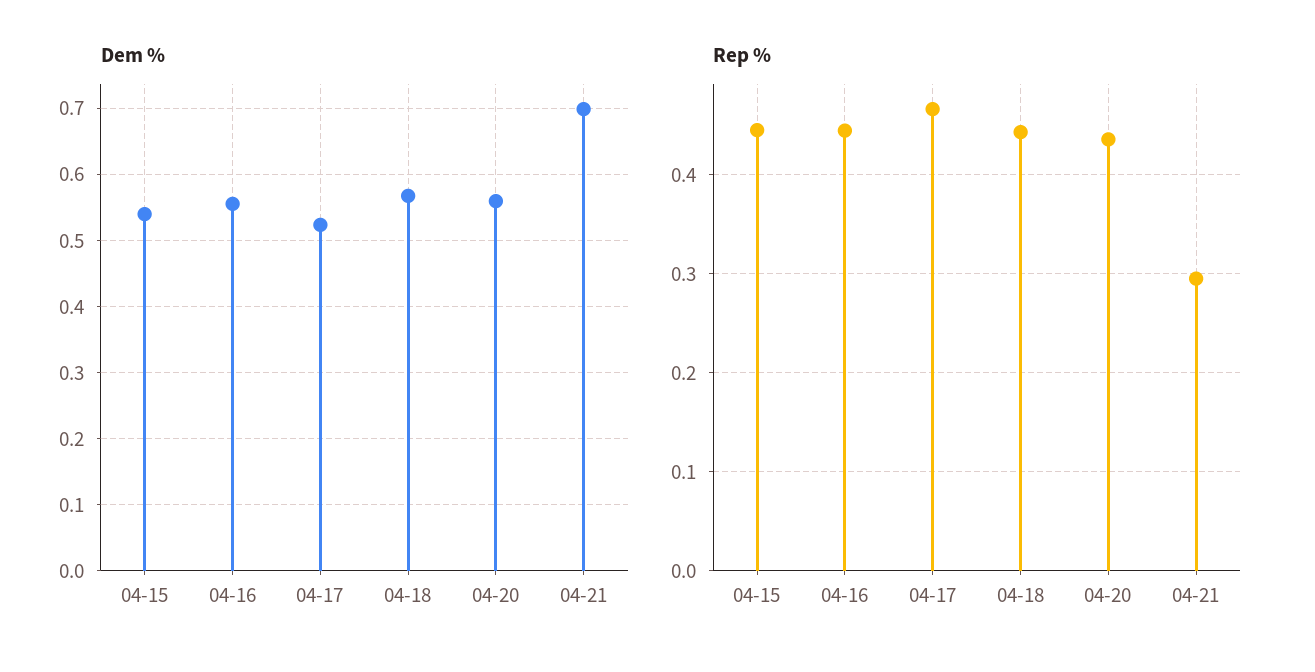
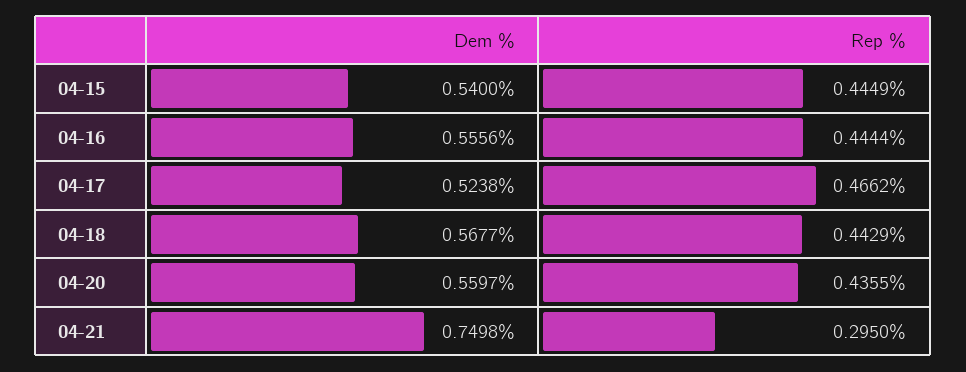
Dem %, 04-21: 0.7 -> 0.7498

